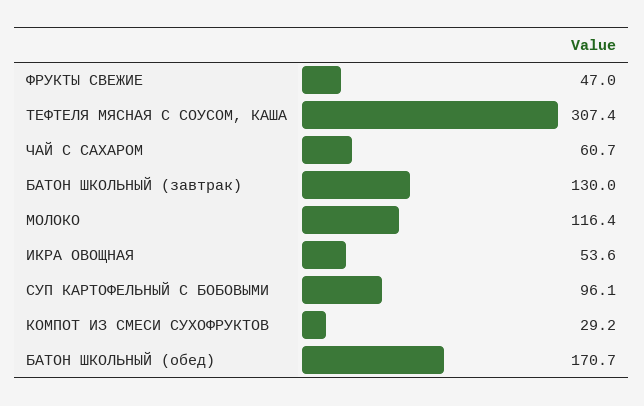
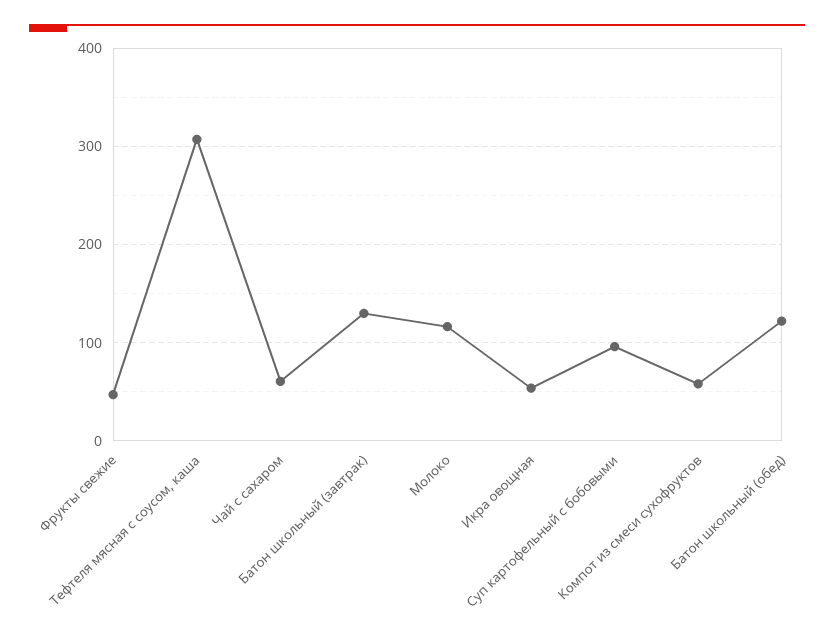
КОМПОТ ИЗ СМЕСИ СУХОФРУКТОВ: 29.2 -> 60
БАТОН ШКОЛЬНЫЙ (обед): 170.7 -> 120

